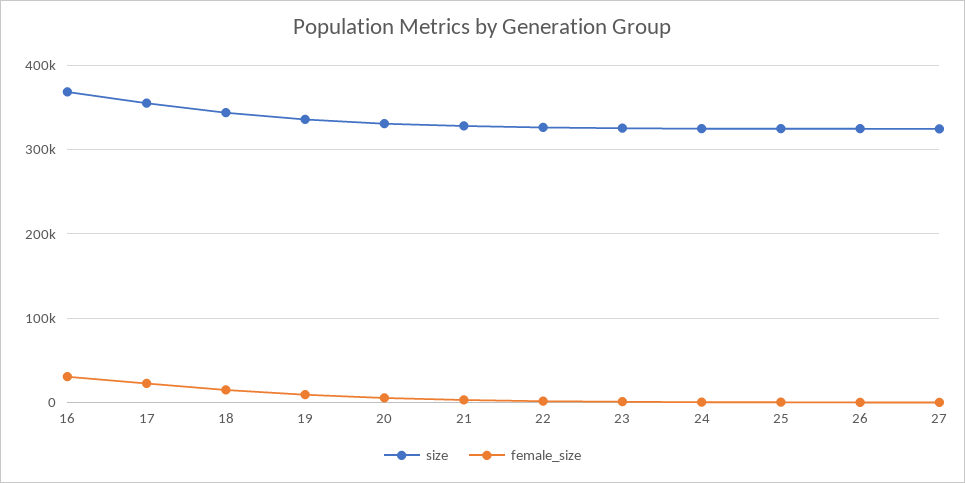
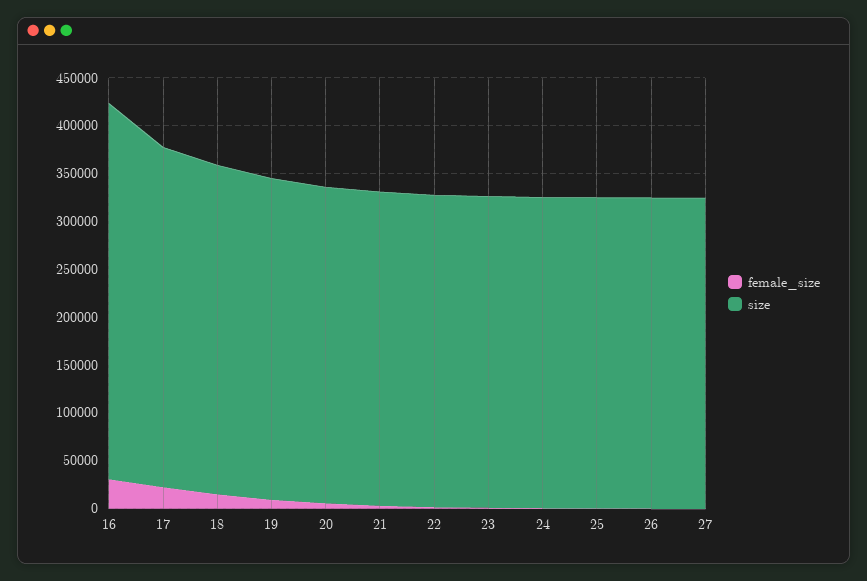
size, 16: 370000 -> 390000

